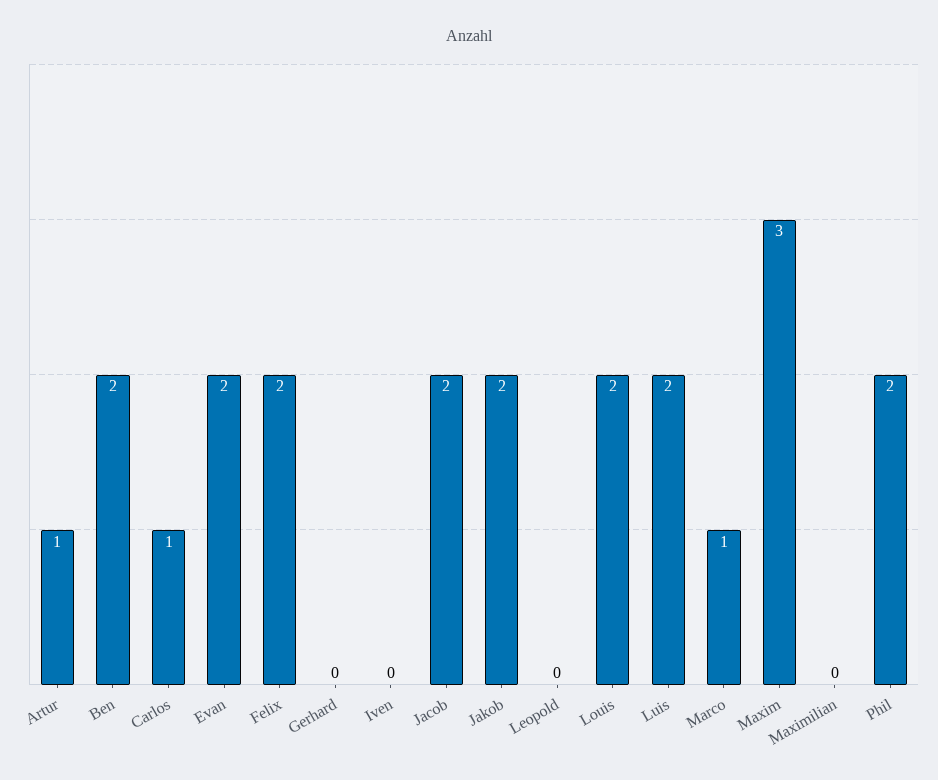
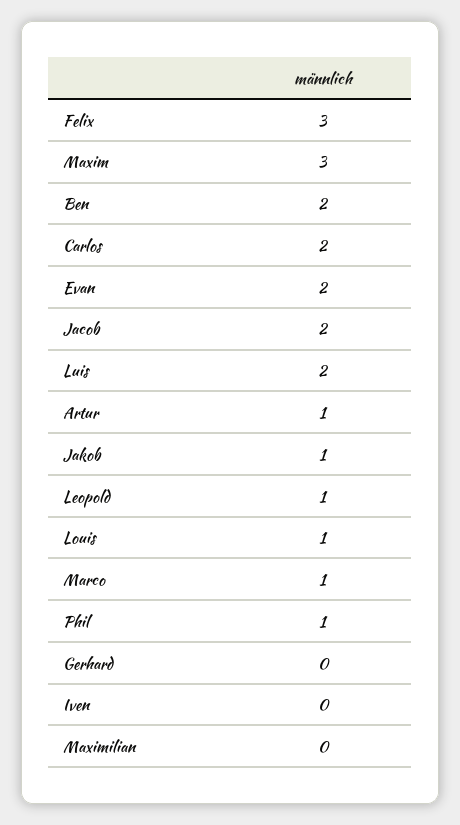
Carlos: 1 -> 2
Felix: 2 -> 3
Jakob: 2 -> 1
Leopold: 0 -> 1
Louis: 2 -> 1
Phil: 2 -> 1

